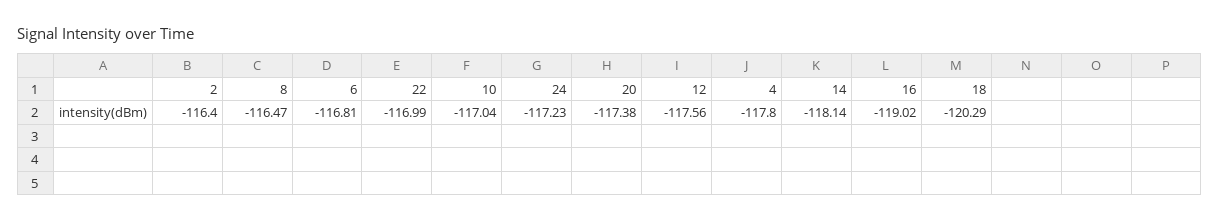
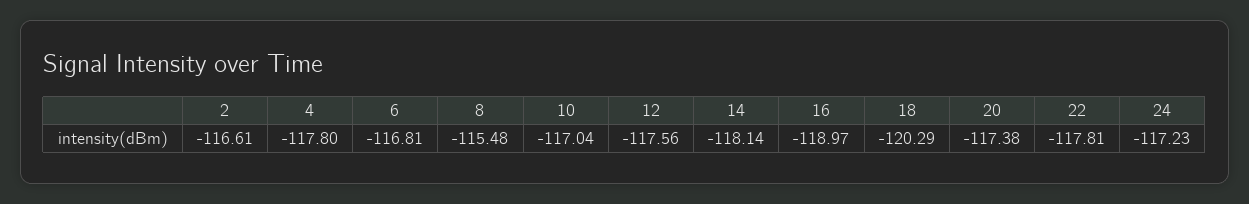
2: -116.4 -> -116.61
8: -116.47 -> -115.48
22: -116.99 -> -117.81
16: -119.02 -> -118.97

